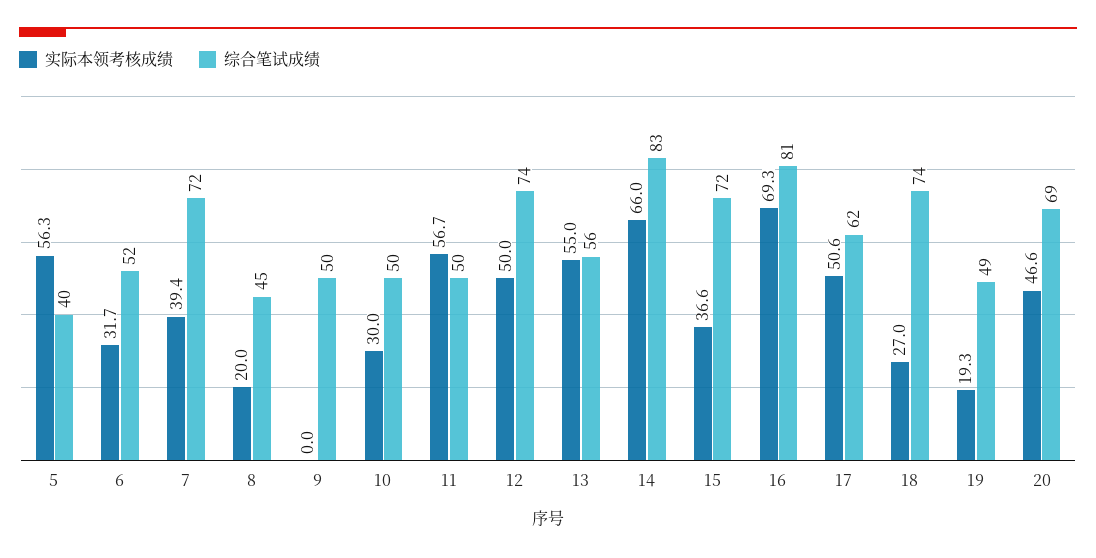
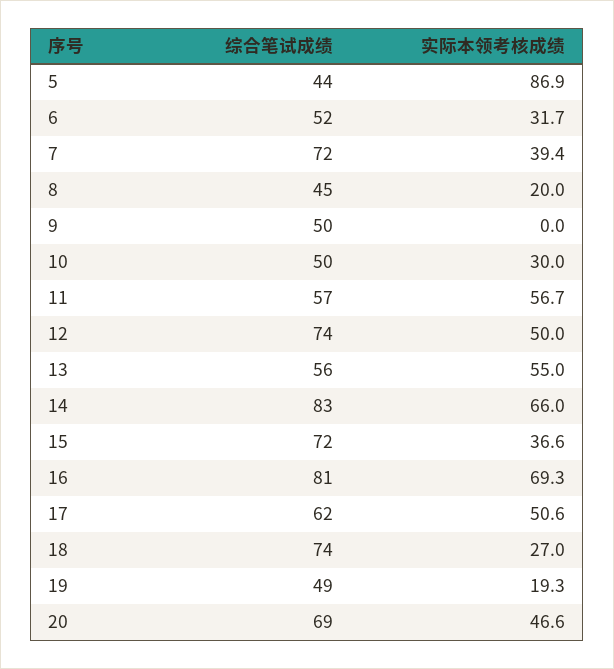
实际本领考核成绩, 5: 56.3 -> 86.9
综合笔试成绩, 5: 40 -> 44
综合笔试成绩, 11: 50 -> 57

